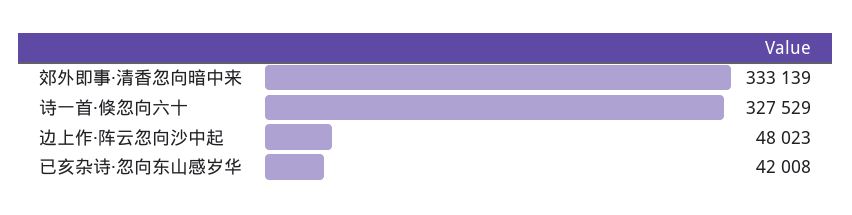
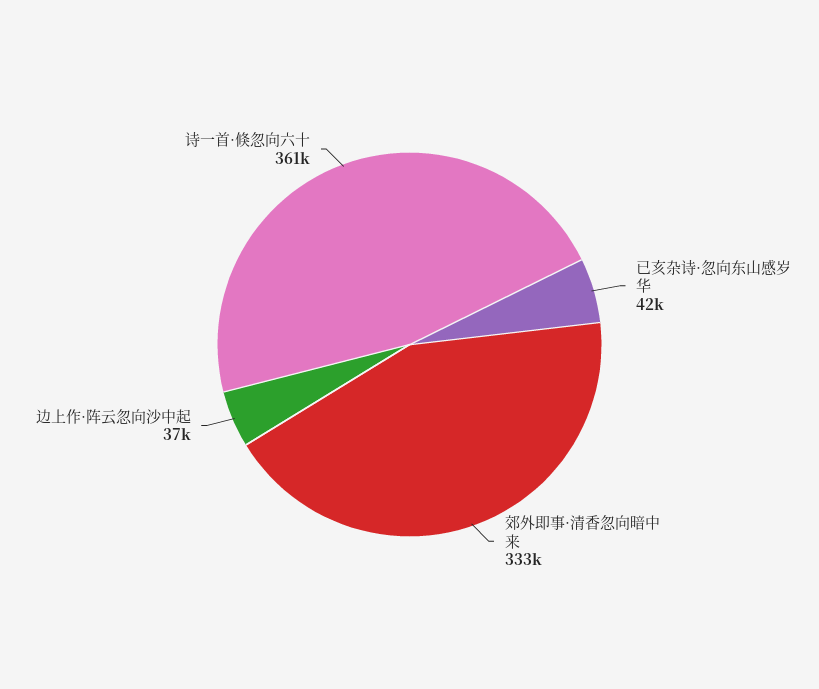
诗一首·倏忽向六十: 327529 -> 361000
边上作·阵云忽向沙中起: 48023 -> 37000

